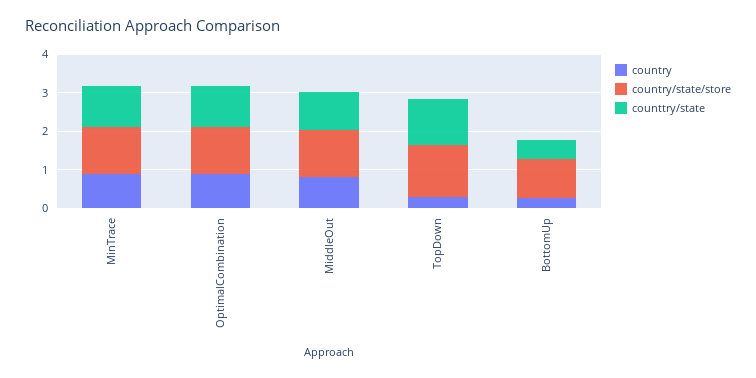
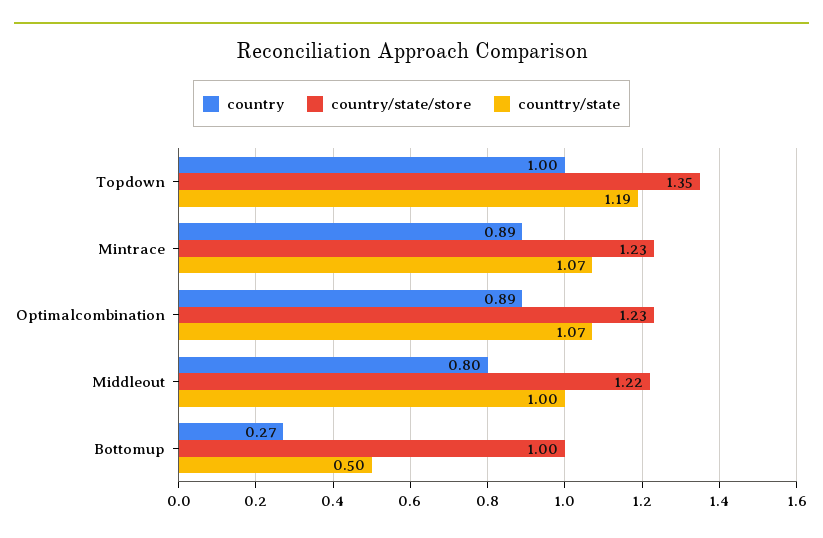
country, TopDown: 0.25 -> 1

